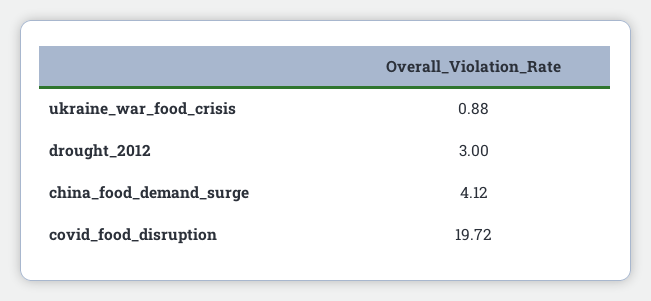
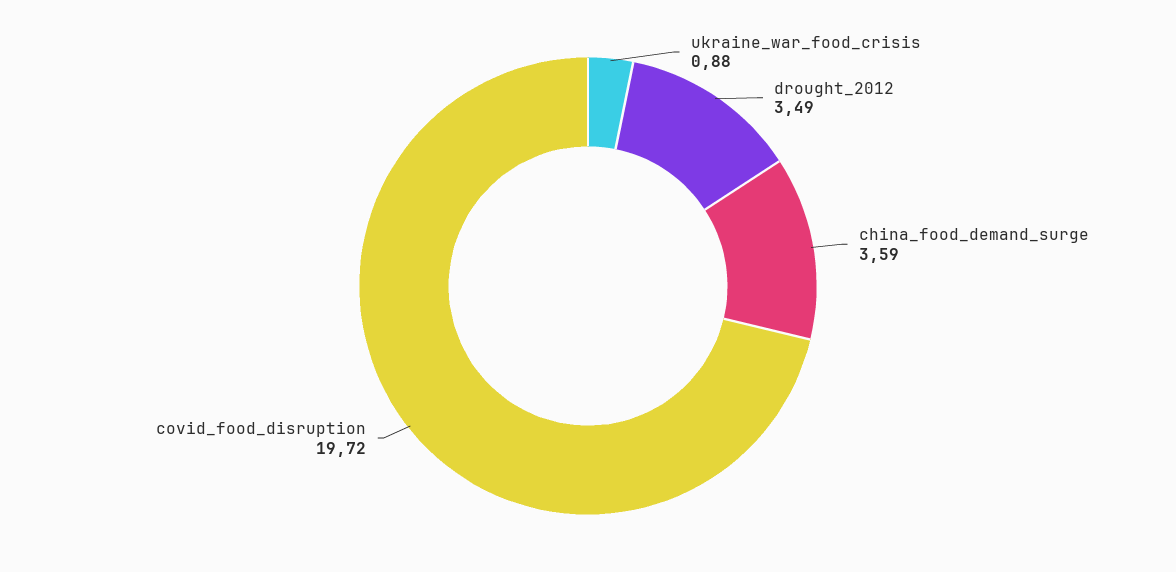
drought_2012: 3 -> 3.49
china_food_demand_surge: 4.12 -> 3.59

